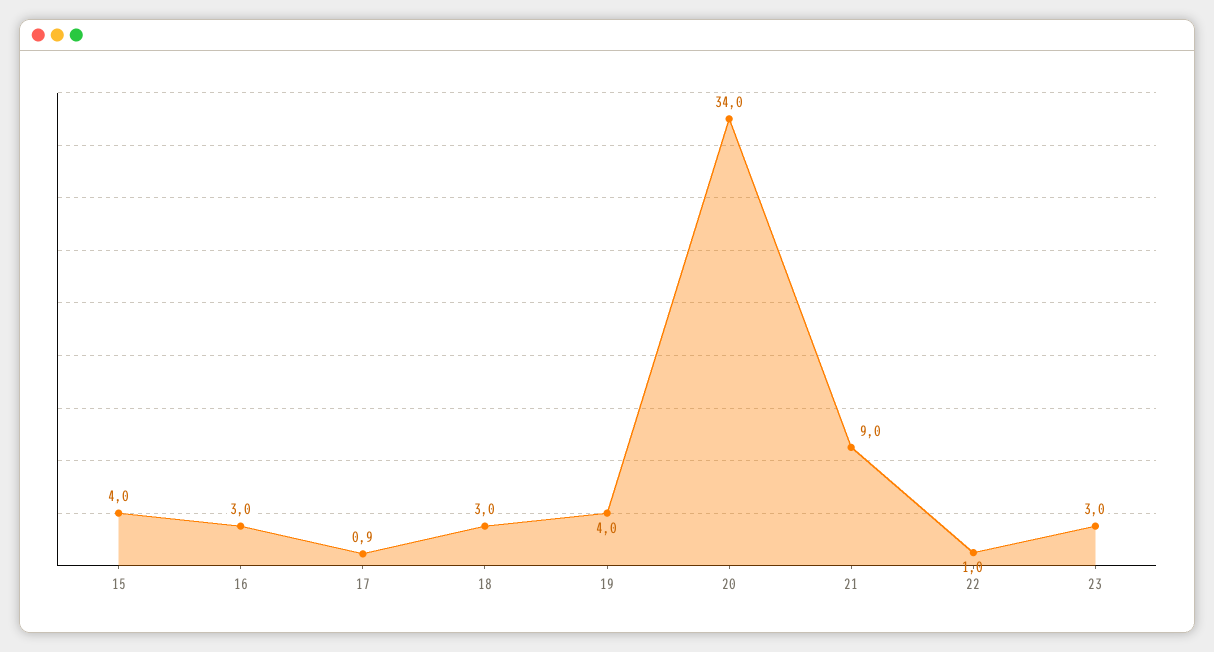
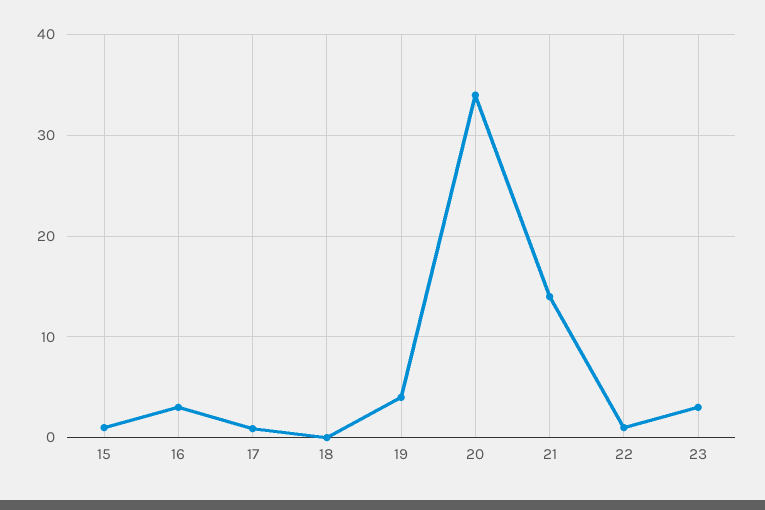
15: 4 -> 1
18: 3 -> 0
21: 9 -> 14

